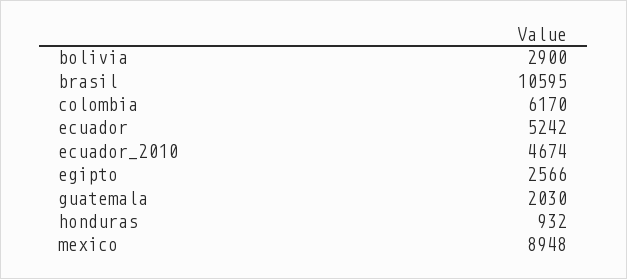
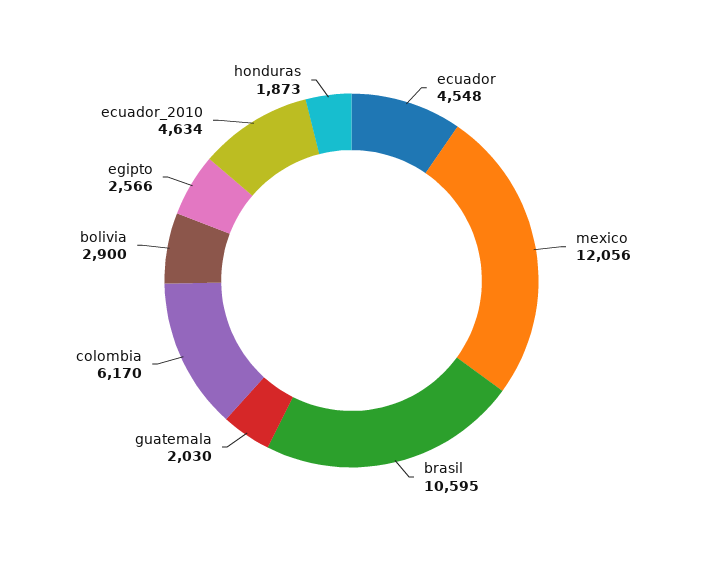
ecuador: 5242 -> 4548
ecuador_2010: 4674 -> 4634
honduras: 932 -> 1873
mexico: 8948 -> 12056

